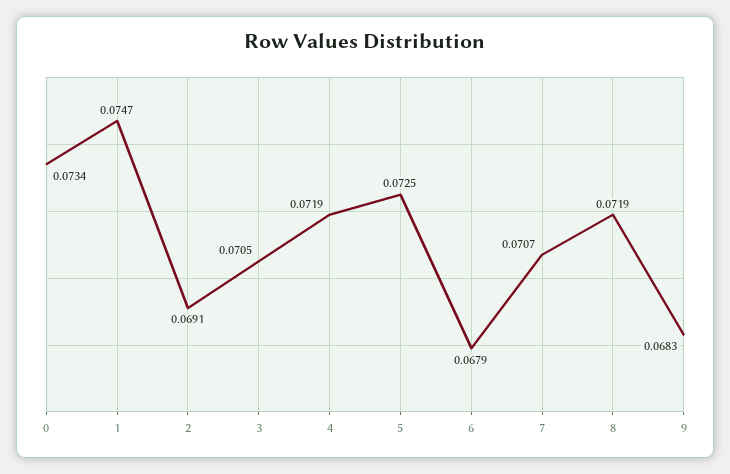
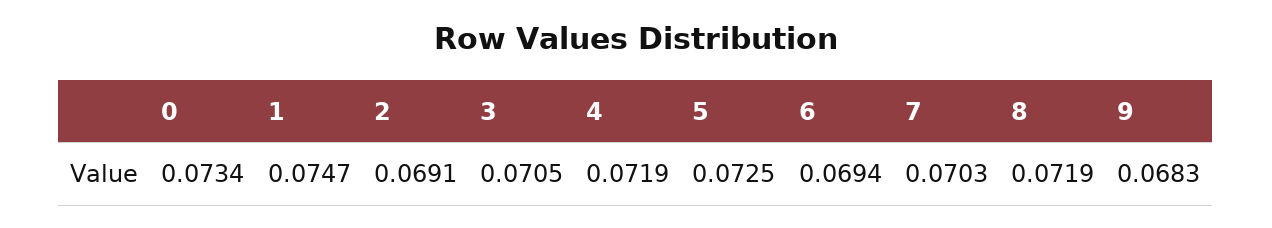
6: 0.0679 -> 0.0694
7: 0.0707 -> 0.0703

